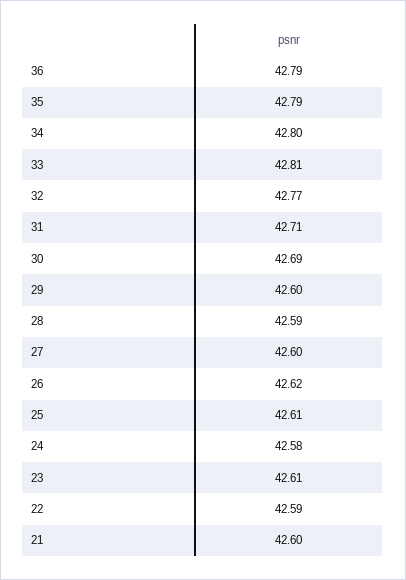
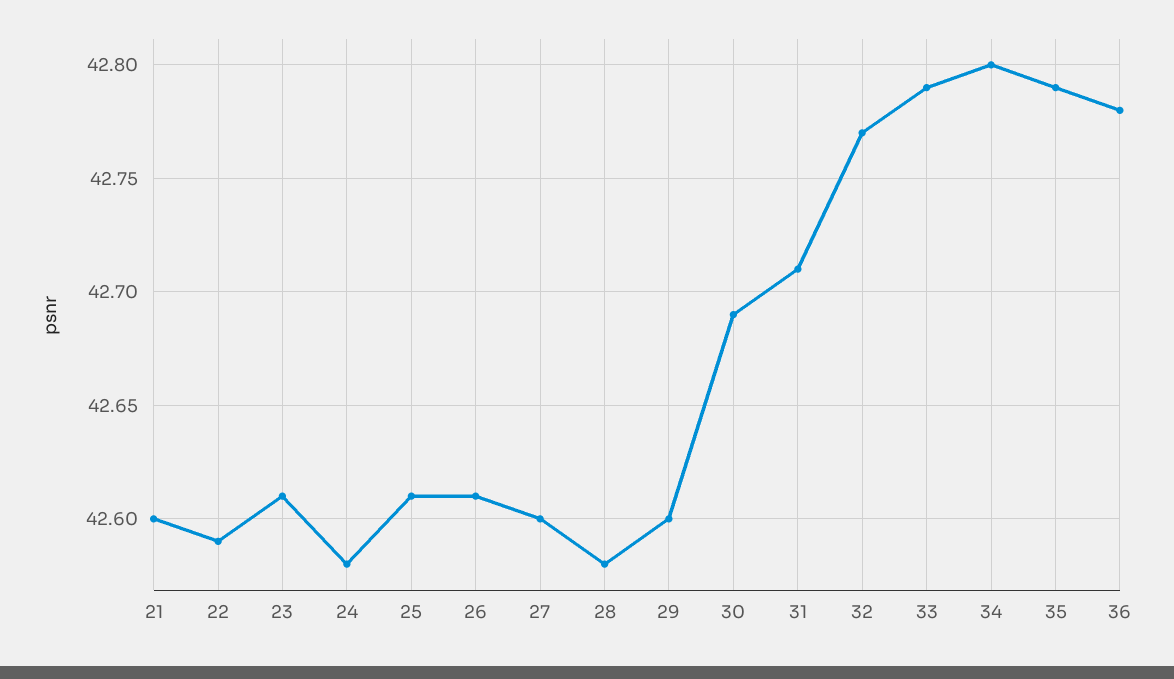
36: 42.79 -> 42.78
33: 42.81 -> 42.79
28: 42.59 -> 42.58
26: 42.62 -> 42.61

